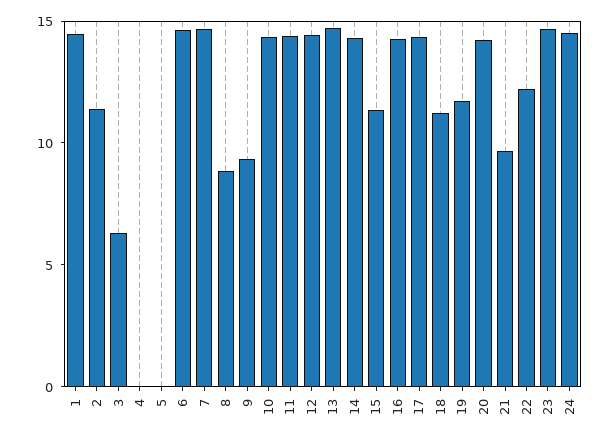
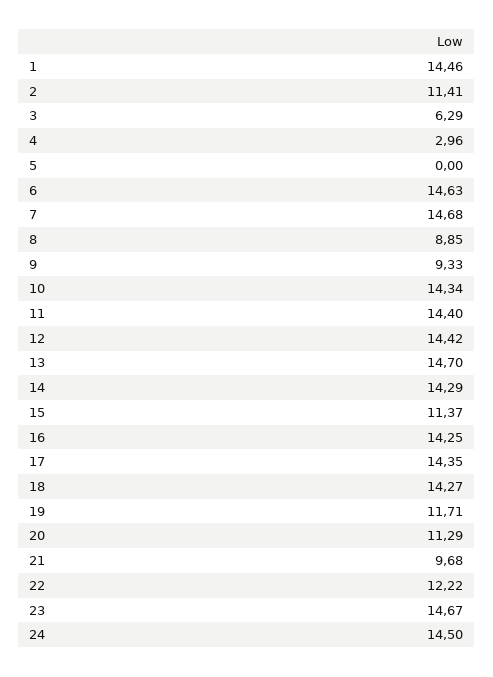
4: 0 -> 2.96
18: 11 -> 14.27
20: 14 -> 11.29

